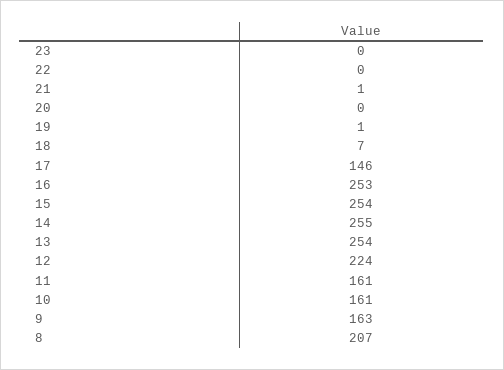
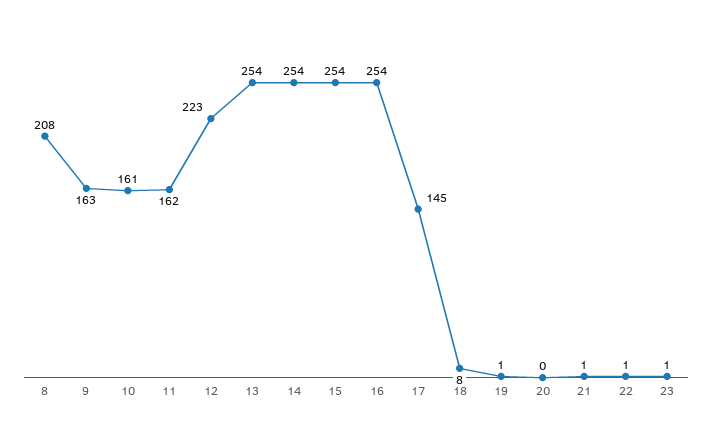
23: 0 -> 1
22: 0 -> 1
18: 7 -> 8
17: 146 -> 145
16: 253 -> 254
14: 255 -> 254
12: 224 -> 223
11: 161 -> 162
8: 207 -> 208

